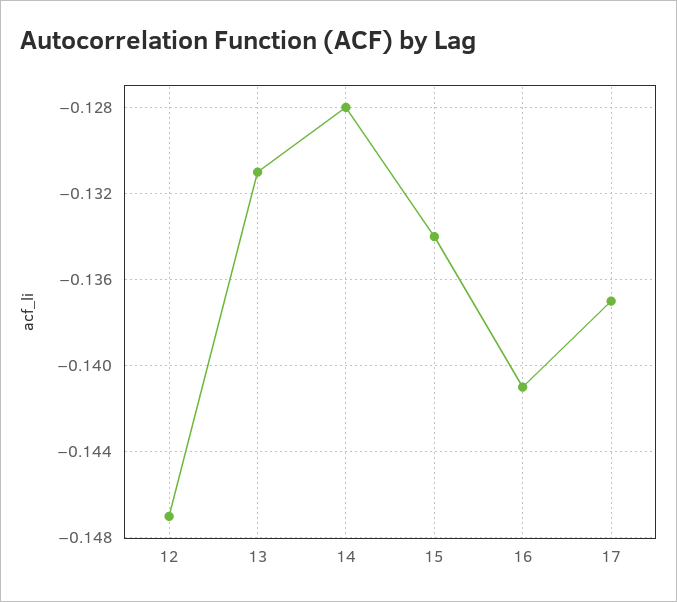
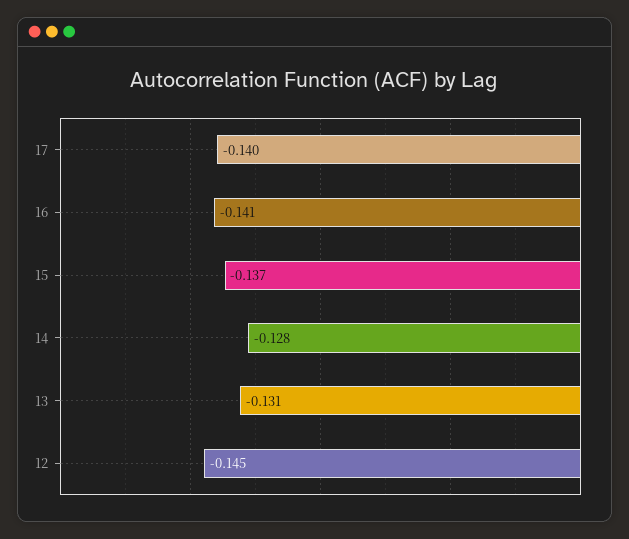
12: -0.147 -> -0.145
15: -0.134 -> -0.137
17: -0.137 -> -0.14

